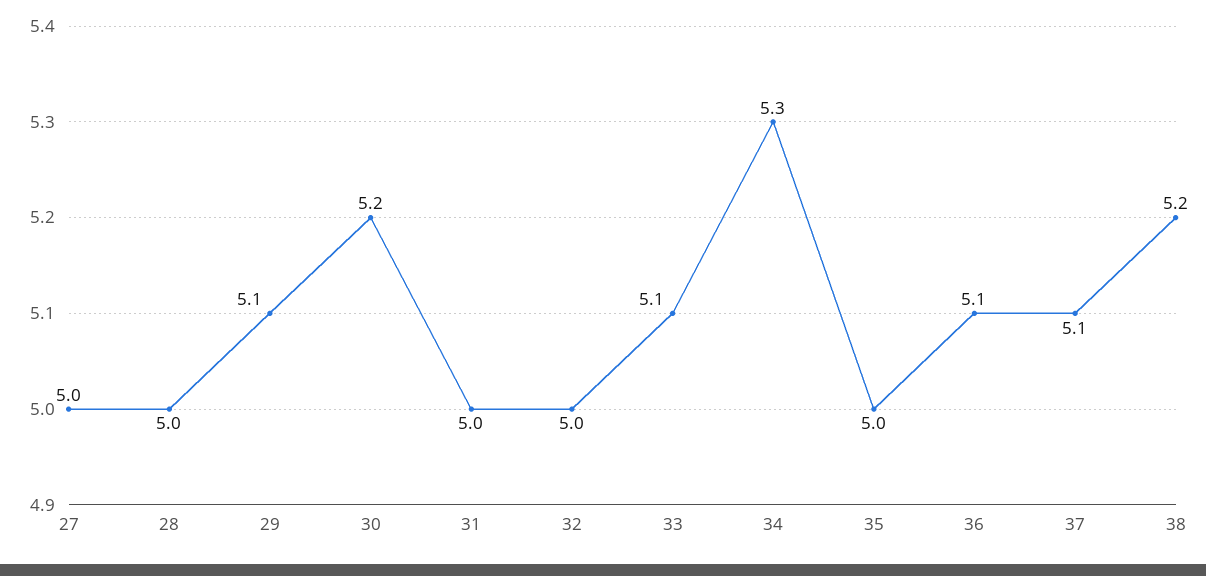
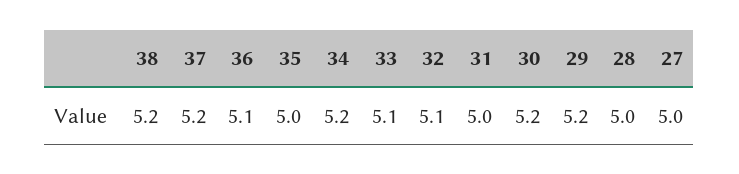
29: 5.1 -> 5.2
32: 5 -> 5.1
34: 5.3 -> 5.2
37: 5.1 -> 5.2

